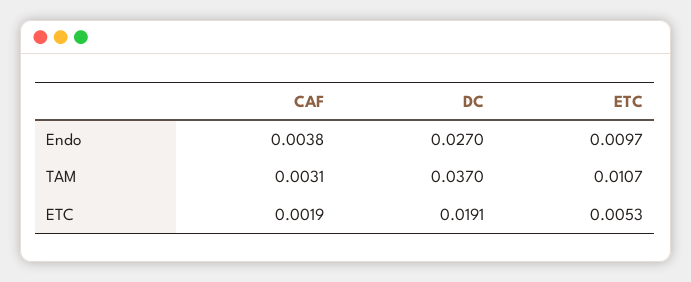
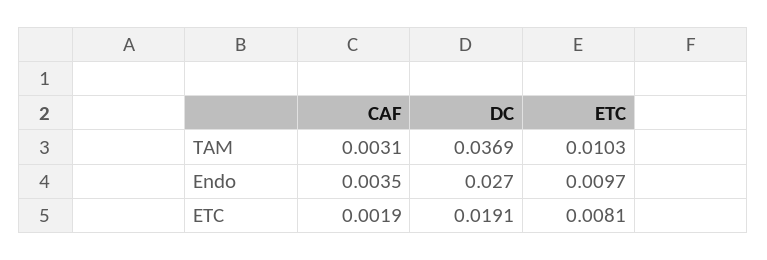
CAF, Endo: 0.0038 -> 0.0035
DC, TAM: 0.037 -> 0.0369
ETC, TAM: 0.0107 -> 0.0103
ETC, ETC: 0.0053 -> 0.0081

